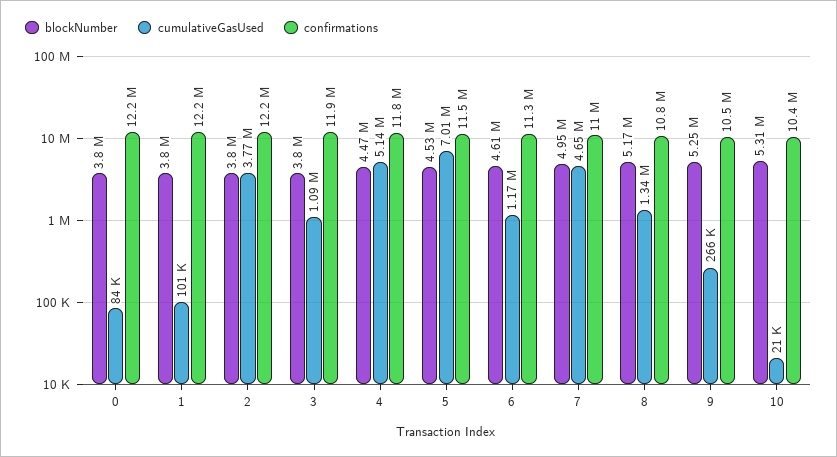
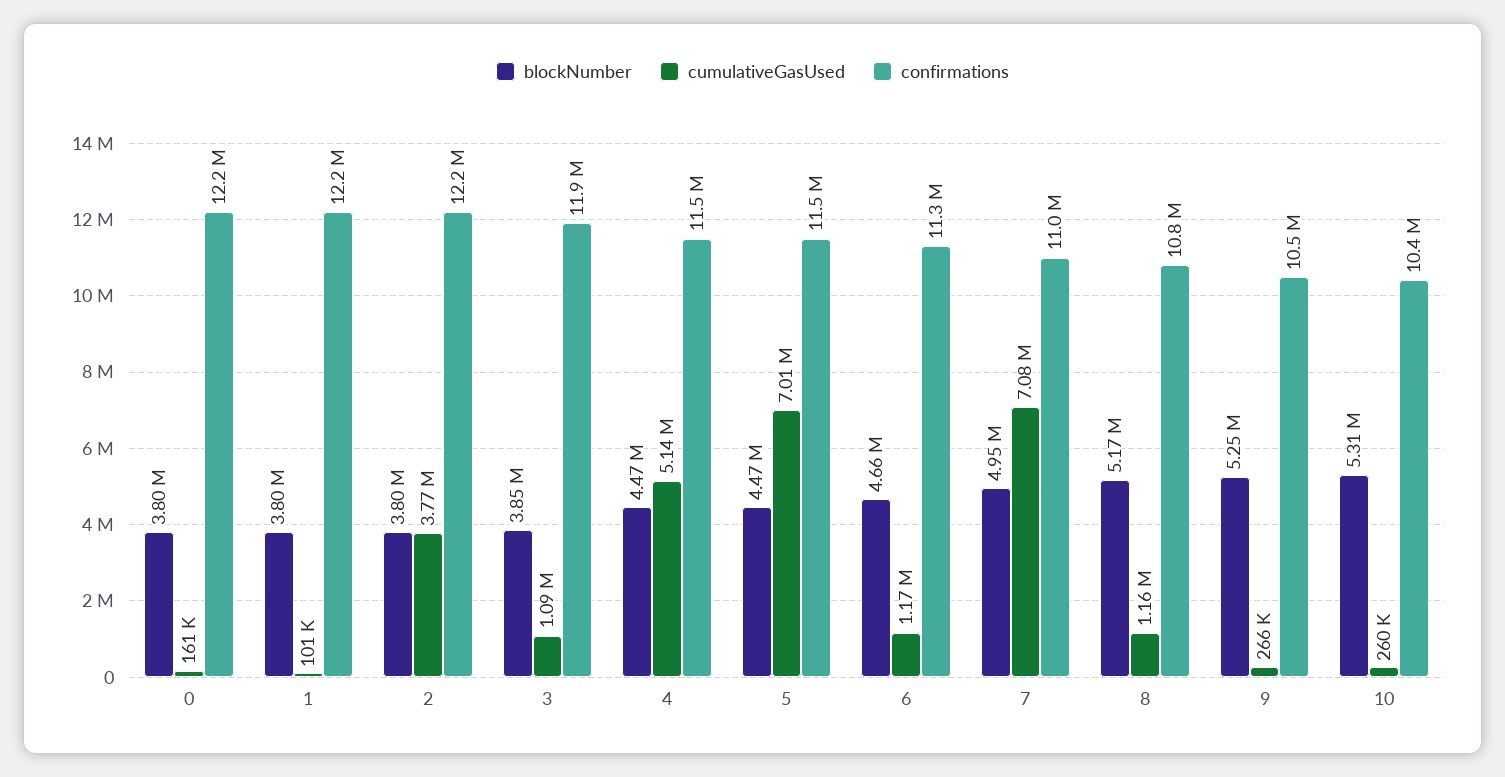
cumulativeGasUsed, 0: 84000 -> 161000
blockNumber, 3: 3800000 -> 3850000
confirmations, 4: 11800000 -> 11500000
blockNumber, 5: 4530000 -> 4470000
blockNumber, 6: 4610000 -> 4660000
cumulativeGasUsed, 7: 4650000 -> 7080000
cumulativeGasUsed, 8: 1340000 -> 1160000
cumulativeGasUsed, 10: 21000 -> 260000

